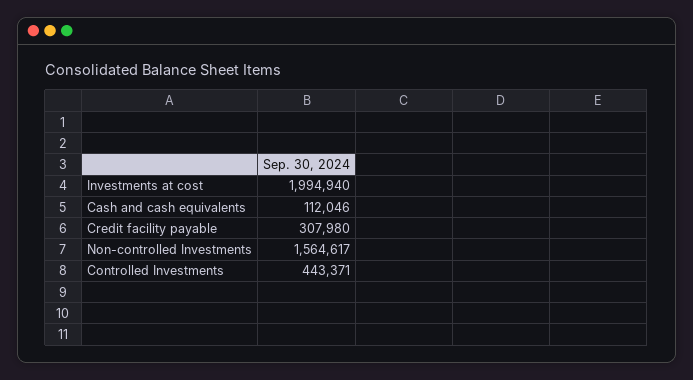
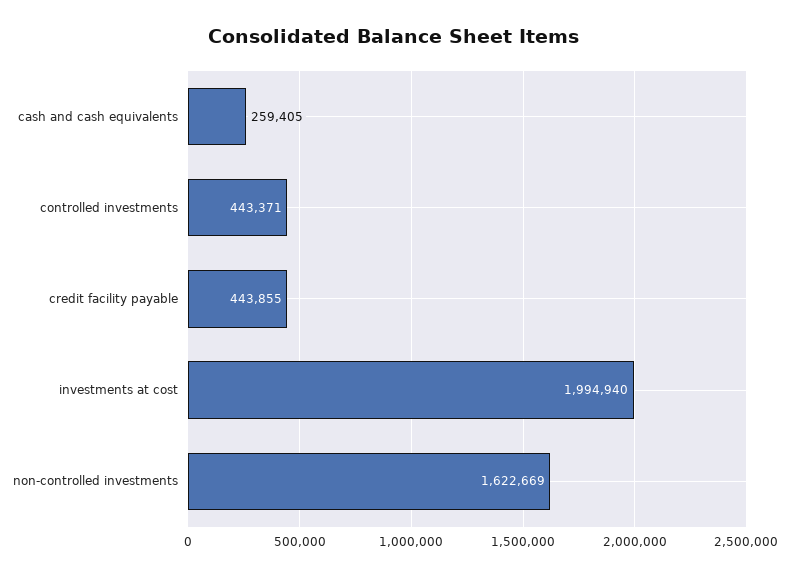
Cash and cash equivalents: 112046 -> 259405
Credit facility payable: 307980 -> 443855
Non-controlled Investments: 1564617 -> 1622669

